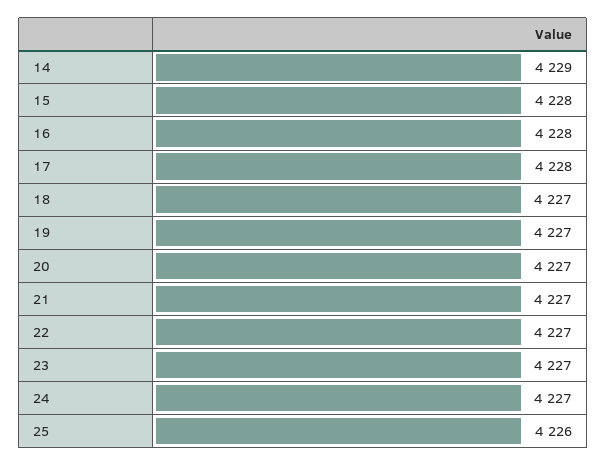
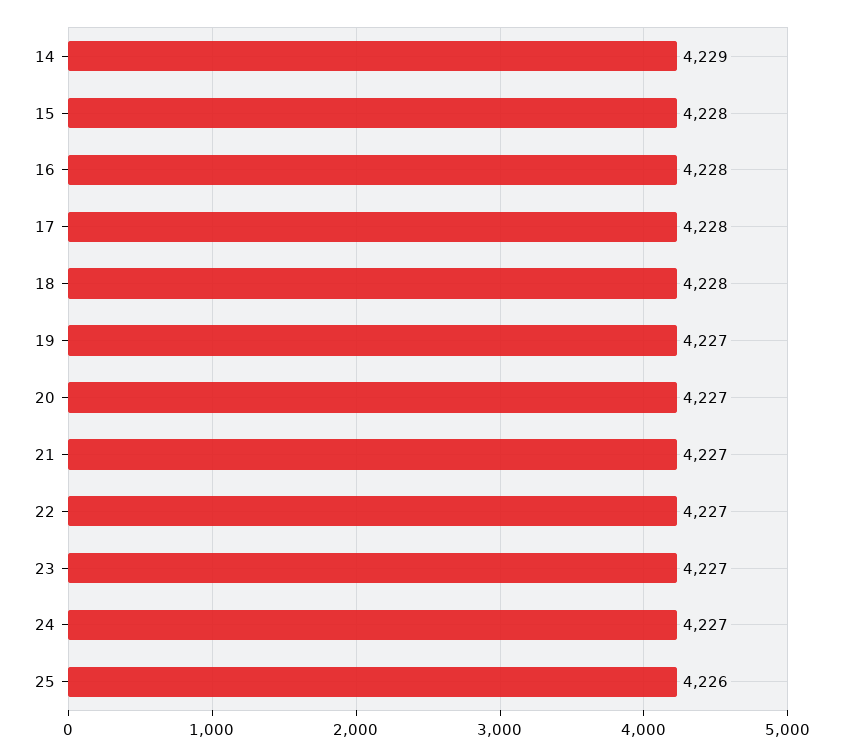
18: 4227 -> 4228

